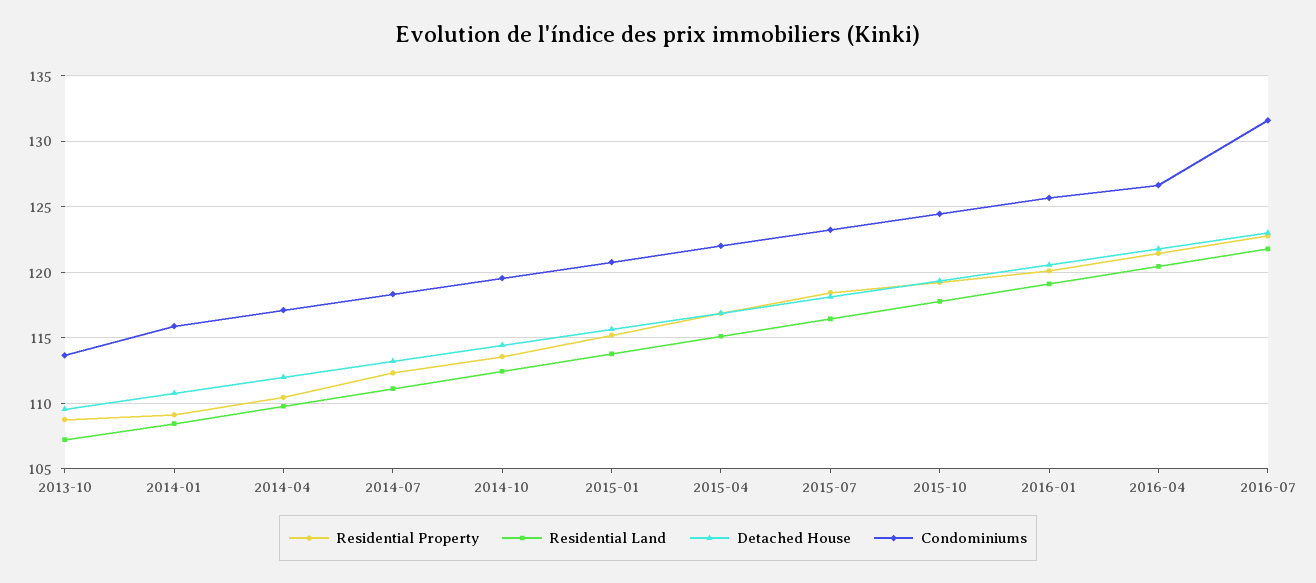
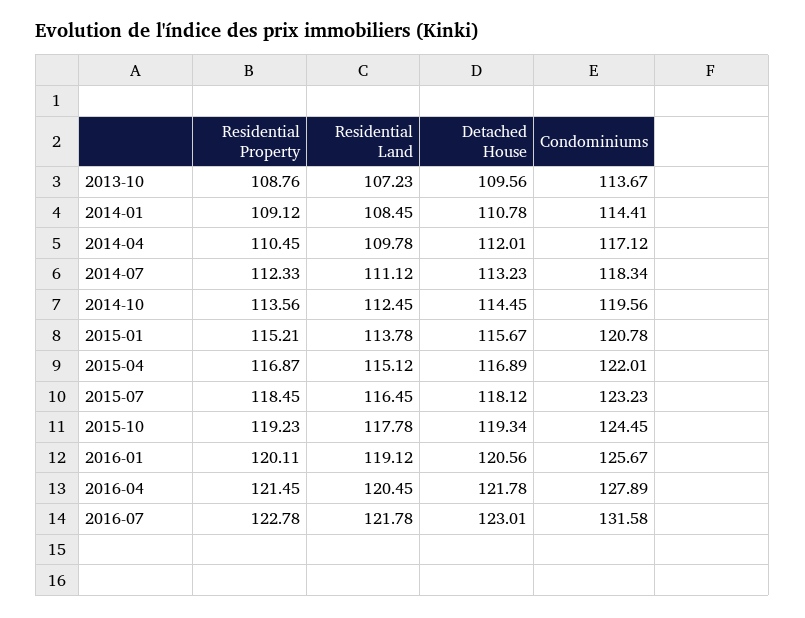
Condominiums, 2014-01: 116 -> 114.41
Condominiums, 2016-04: 126.5 -> 127.89

